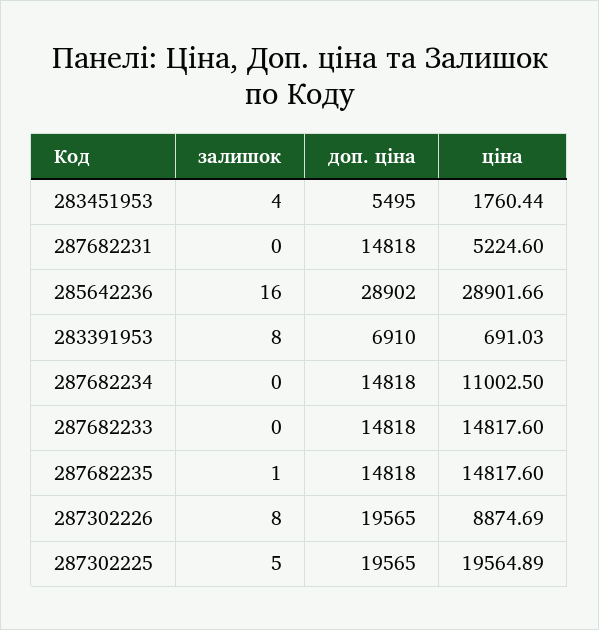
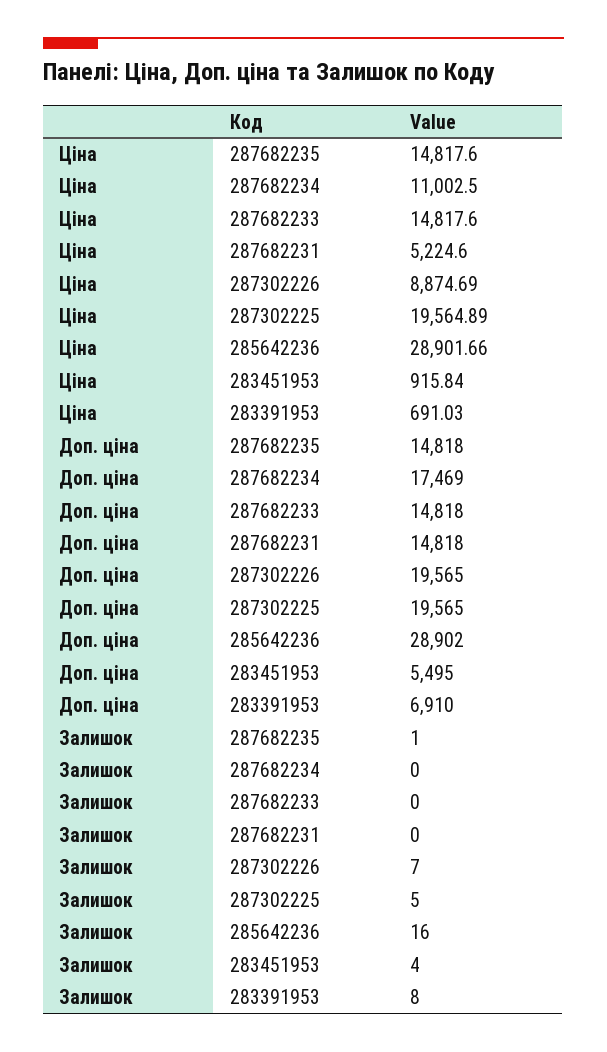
ціна, 283451953: 1760.44 -> 915.84
доп. ціна, 287682234: 14818 -> 17469
залишок, 287302226: 8 -> 7

